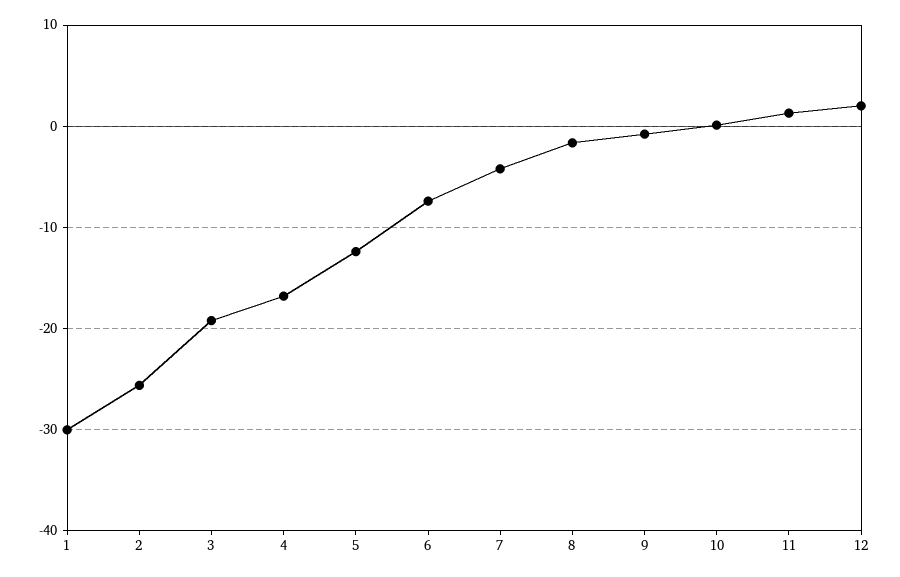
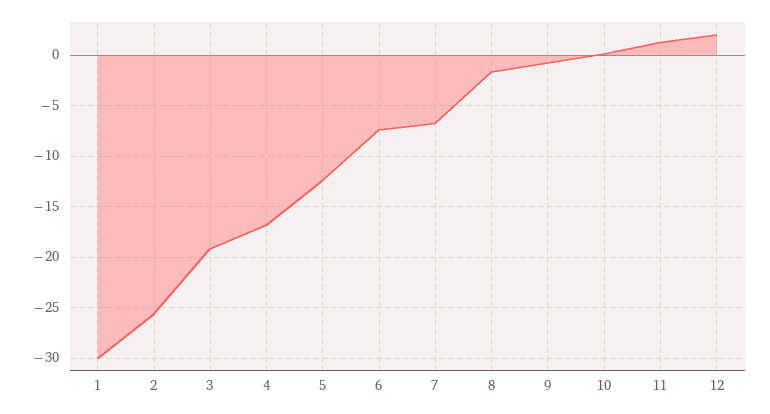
7: -4 -> -7

